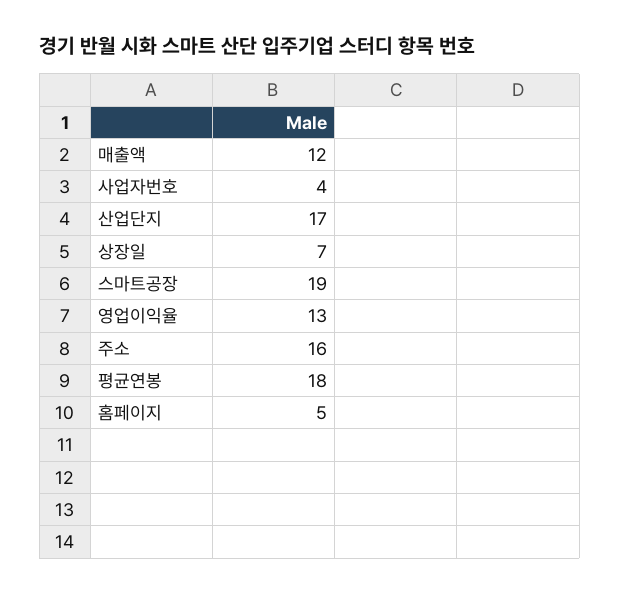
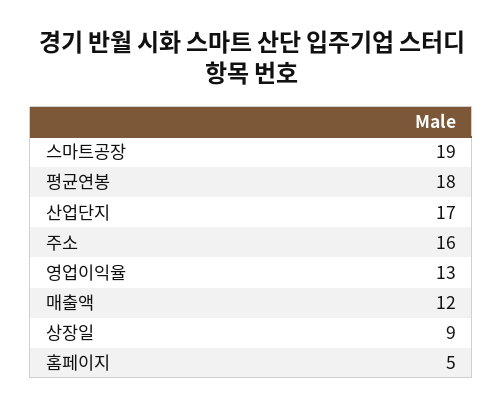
사업자번호: 4 -> none
상장일: 7 -> 9

